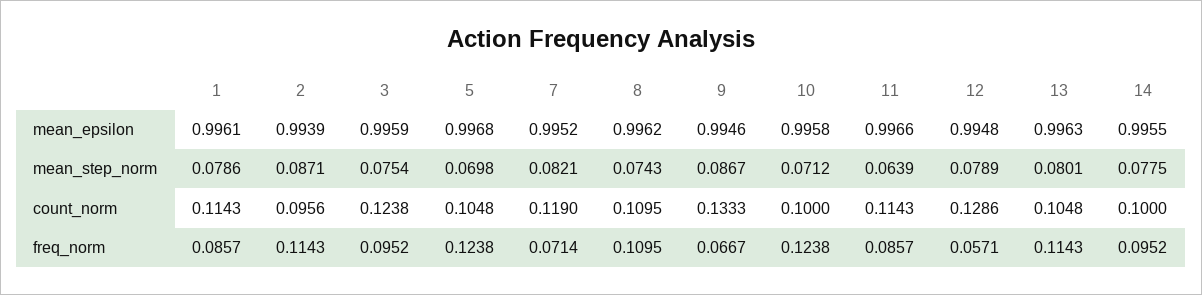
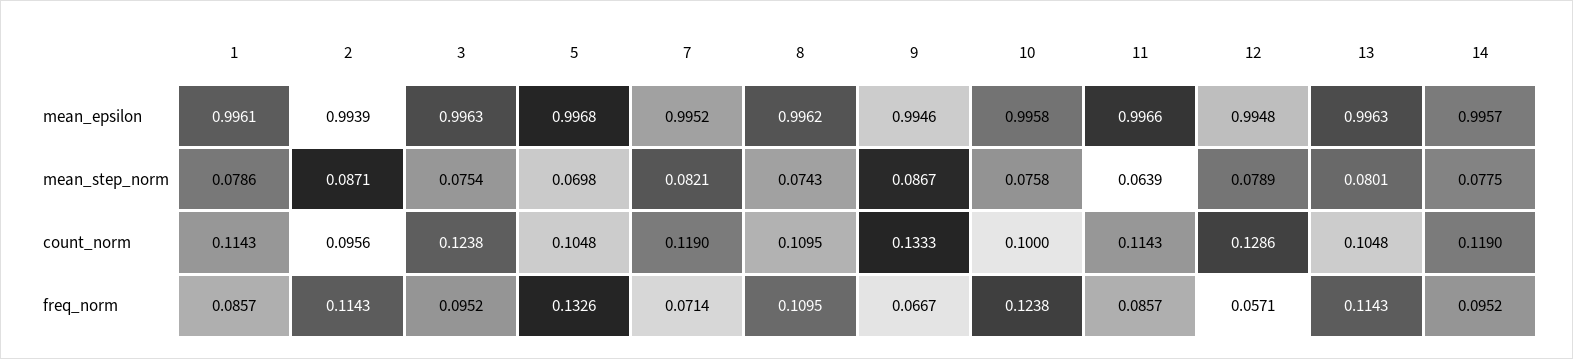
3, mean_epsilon: 0.9959 -> 0.9963
14, mean_epsilon: 0.9955 -> 0.9957
10, mean_step_norm: 0.0712 -> 0.0758
14, count_norm: 0.1 -> 0.119
5, freq_norm: 0.1238 -> 0.1326

